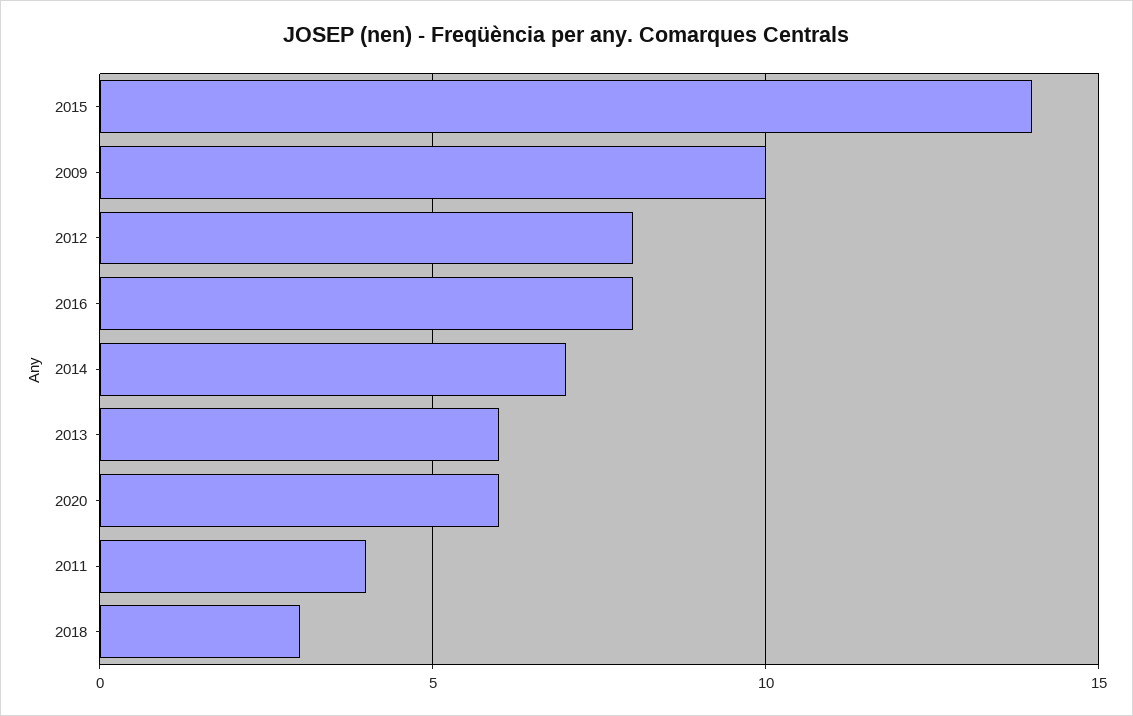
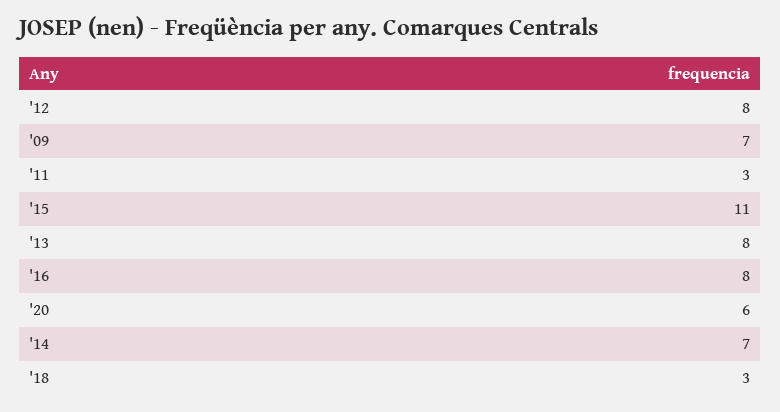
2015: 14 -> 11
2009: 10 -> 7
2013: 6 -> 8
2011: 4 -> 3

